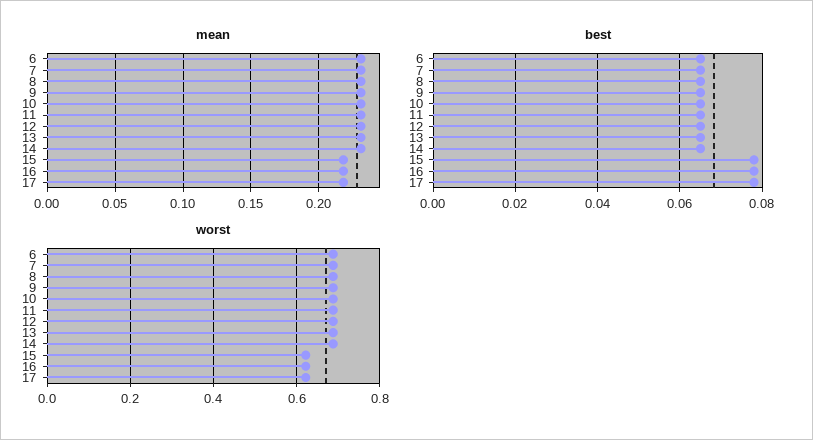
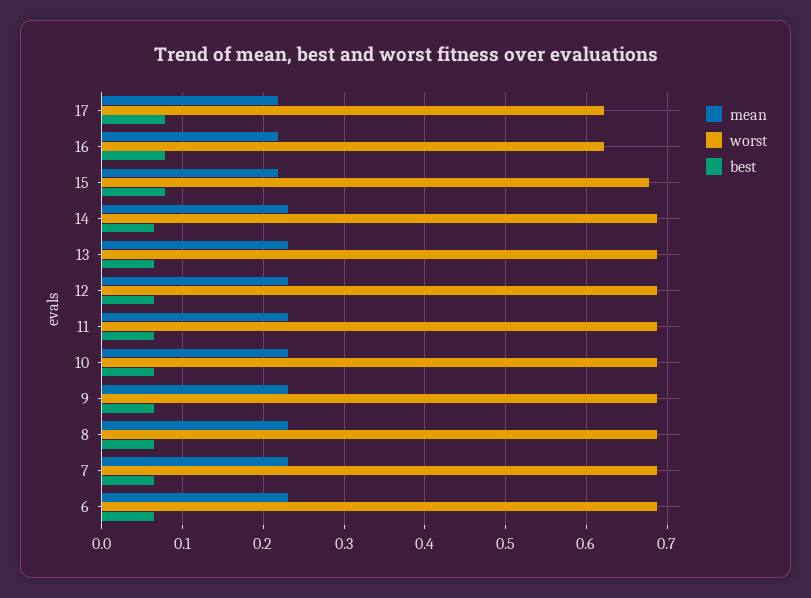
worst, 15: 0.62 -> 0.68

